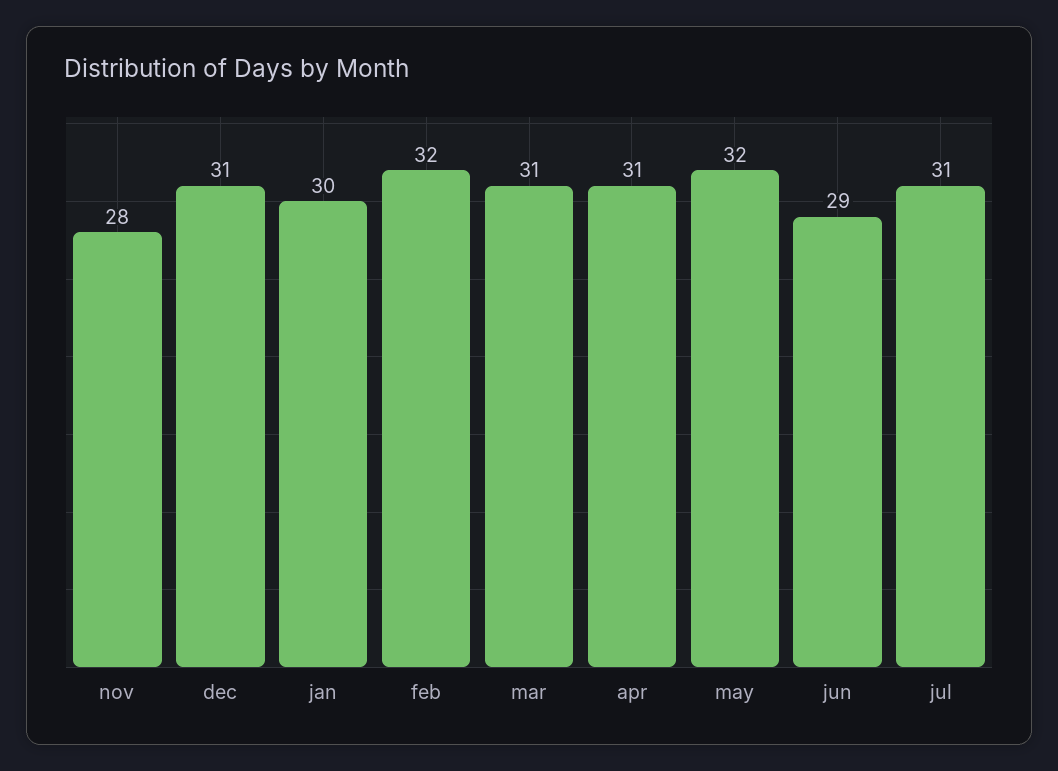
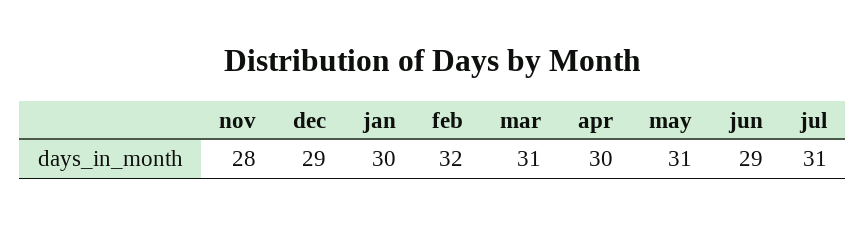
dec: 31 -> 29
apr: 31 -> 30
may: 32 -> 31

